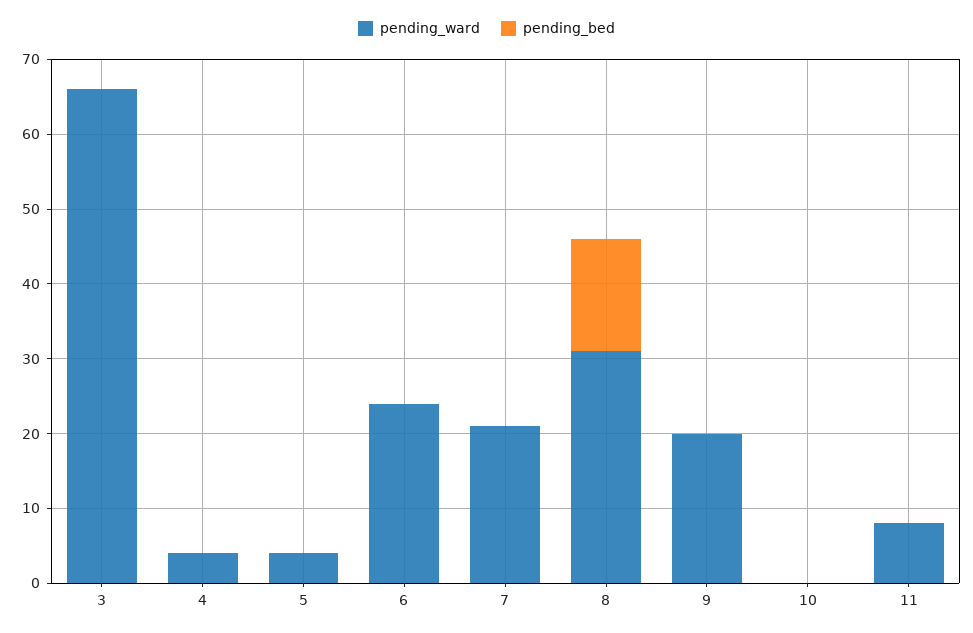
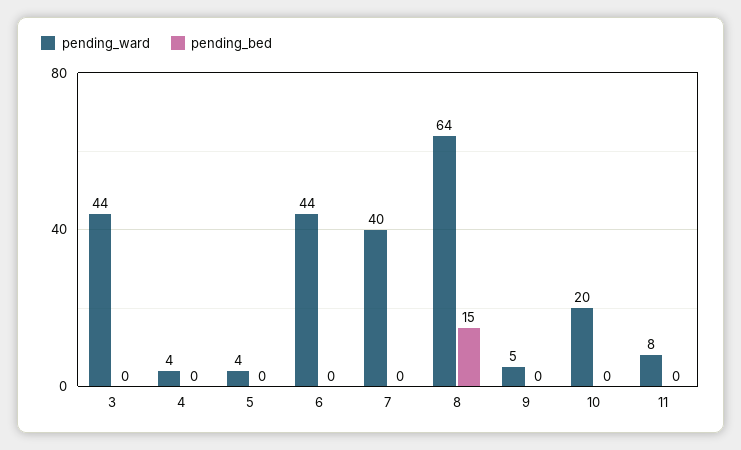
pending_ward, 3: 65 -> 44
pending_ward, 6: 25 -> 44
pending_ward, 7: 20 -> 40
pending_ward, 8: 30 -> 64
pending_ward, 9: 20 -> 5
pending_ward, 10: 0 -> 20

